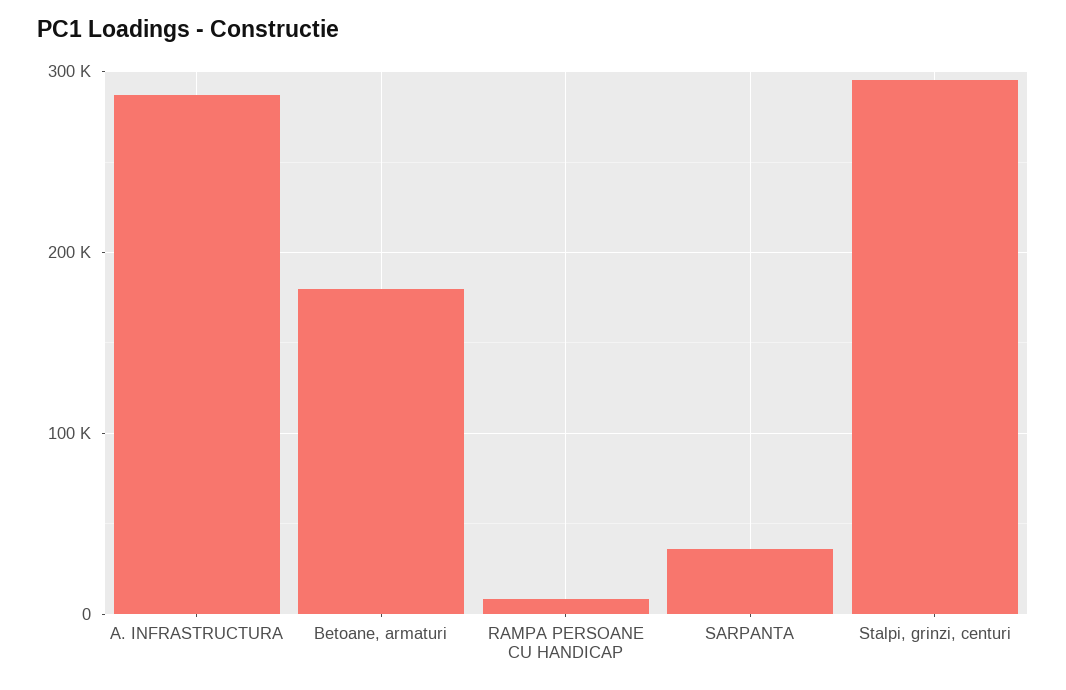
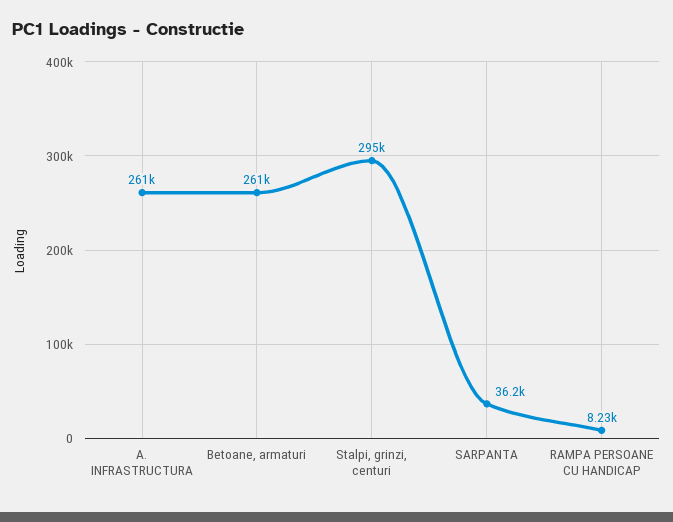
A. INFRASTRUCTURA: 290000 -> 261000
Betoane, armaturi: 180000 -> 261000

